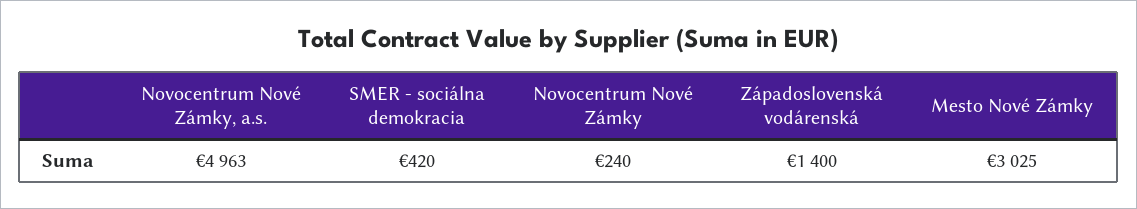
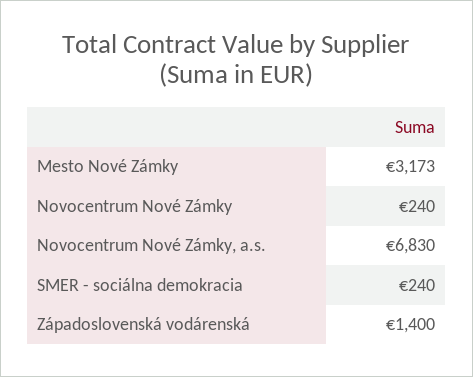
Novocentrum Nové Zámky, a.s.: 4963 -> 6830
SMER - sociálna demokracia: 420 -> 240
Mesto Nové Zámky: 3025 -> 3173

